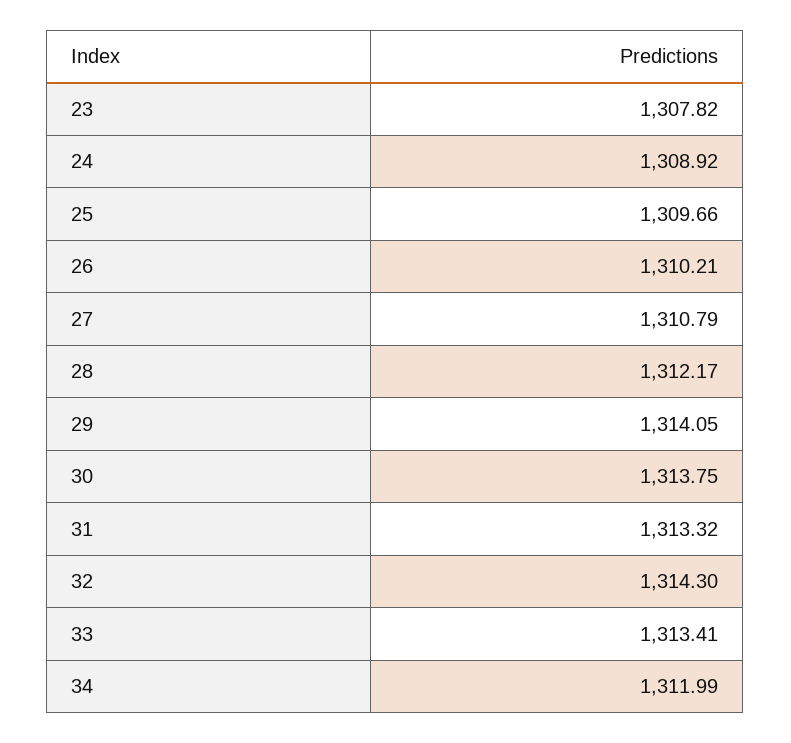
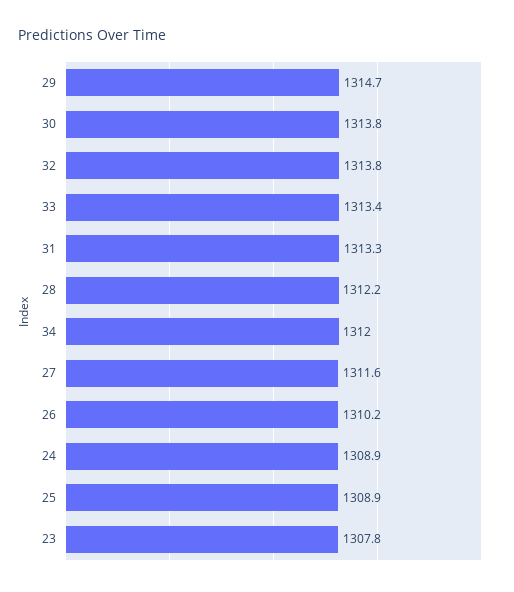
25: 1309.66 -> 1308.9
27: 1310.79 -> 1311.6
29: 1314.05 -> 1314.7
32: 1314.3 -> 1313.8

